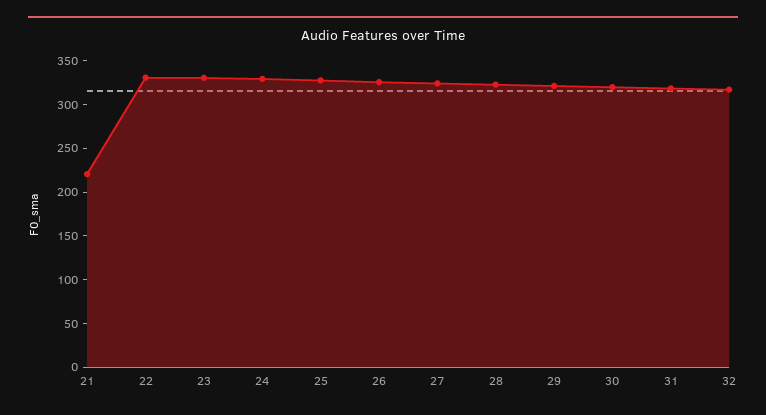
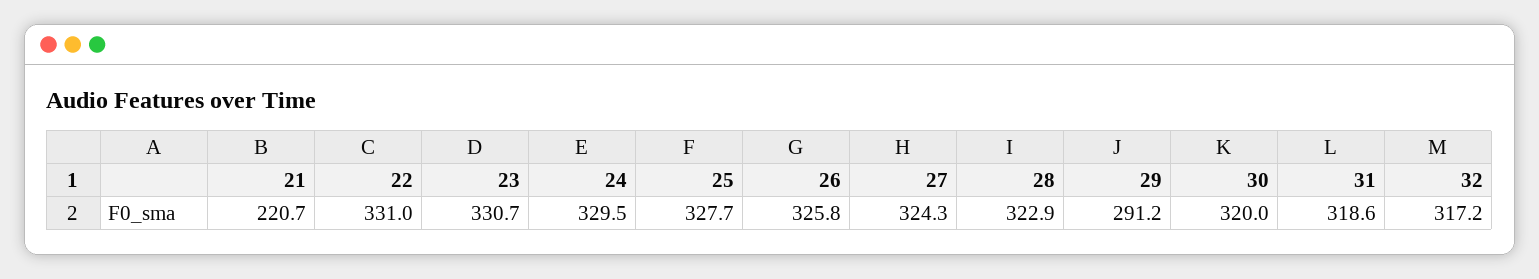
29: 320 -> 291.2

